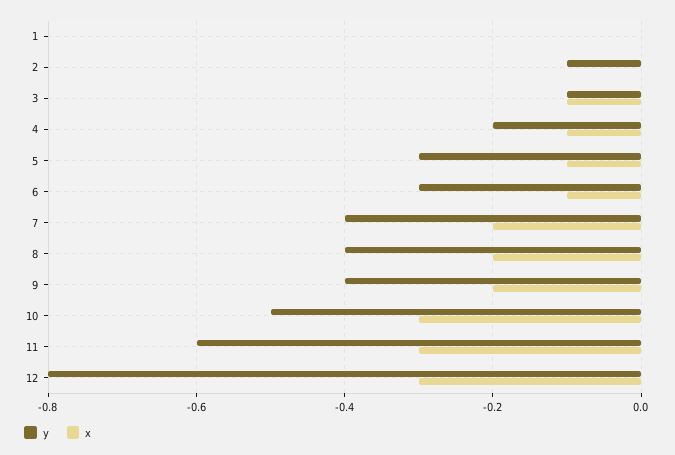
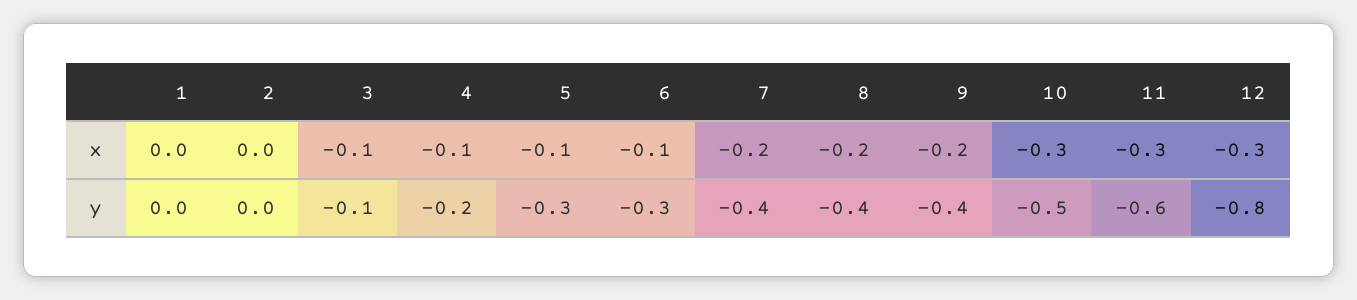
y, 2: -0.1 -> 0

